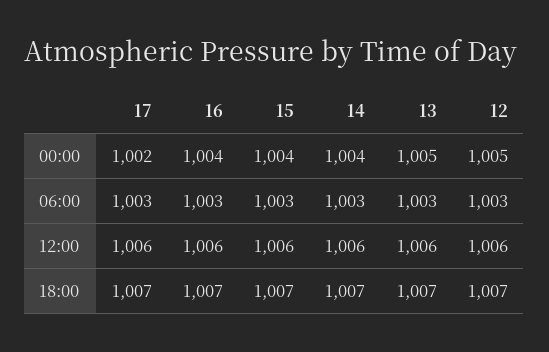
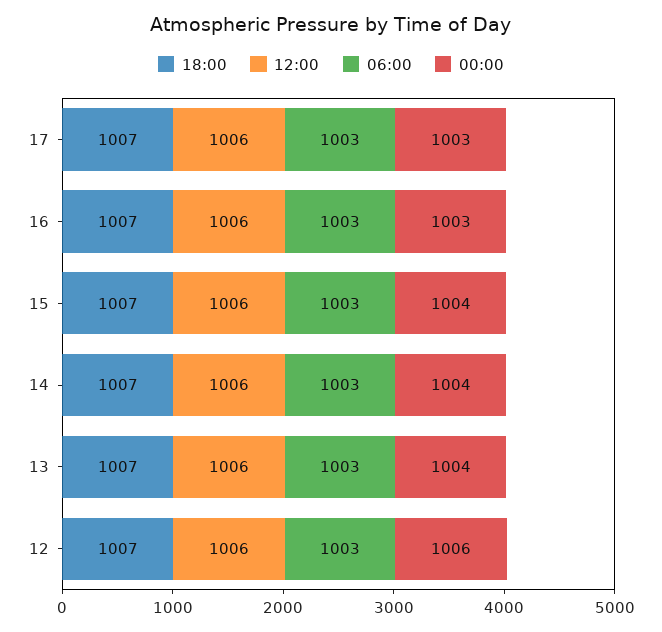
00:00, 17: 1002 -> 1003
00:00, 16: 1004 -> 1003
00:00, 13: 1005 -> 1004
00:00, 12: 1005 -> 1006

